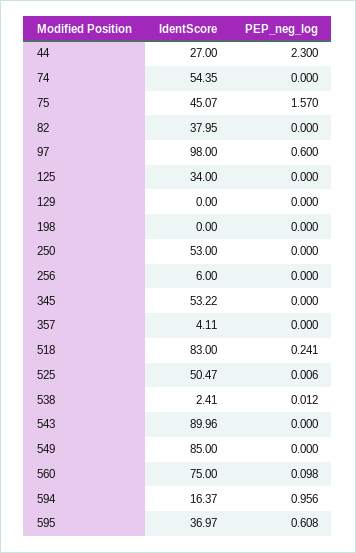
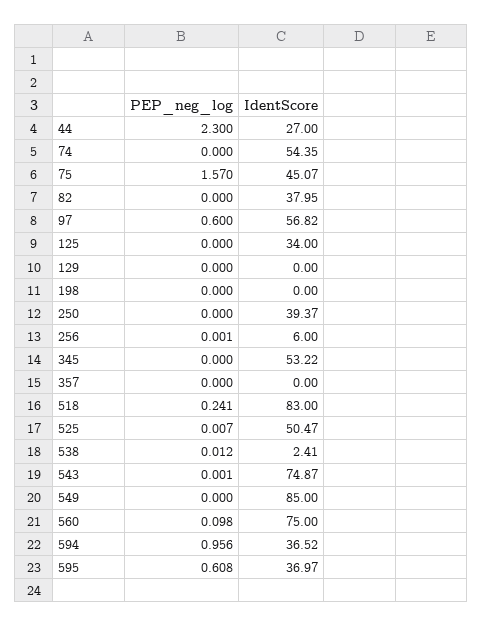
IdentScore, 97: 98 -> 56.82
IdentScore, 250: 53 -> 39.37
PEP_neg_log, 256: 0 -> 0.001
IdentScore, 357: 4.11 -> 0
PEP_neg_log, 525: 0.006 -> 0.007
IdentScore, 543: 89.96 -> 74.87
PEP_neg_log, 543: 0 -> 0.001
IdentScore, 594: 16.37 -> 36.52

